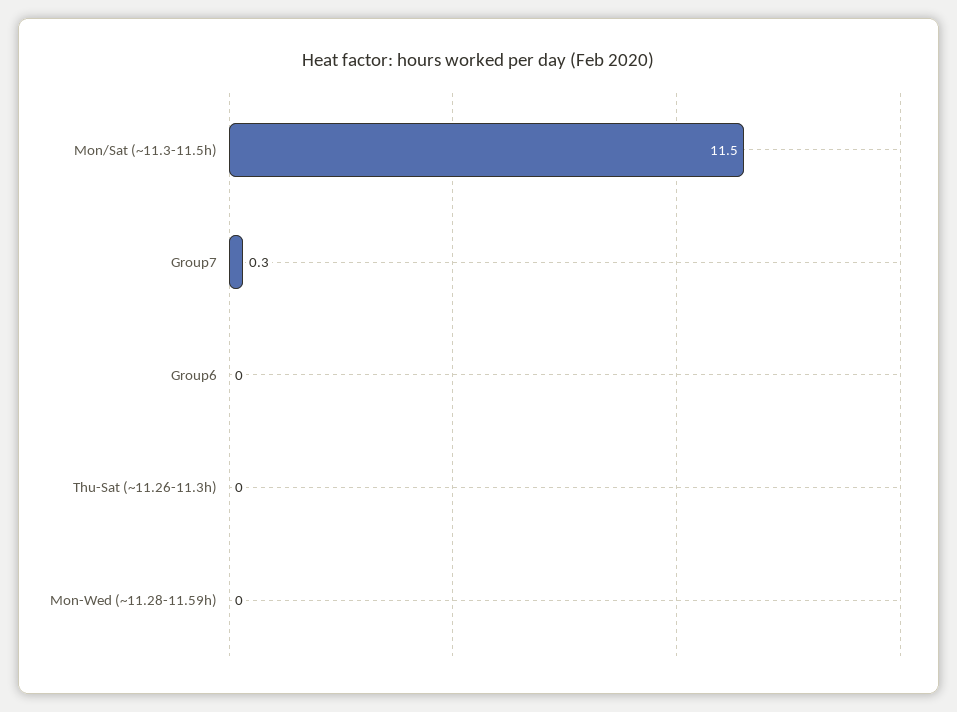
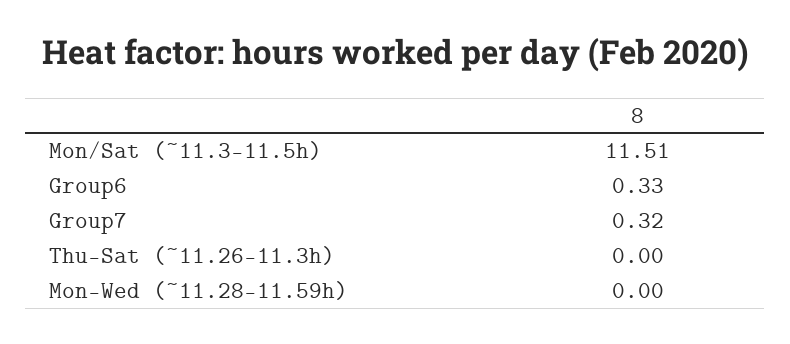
Group6: 0 -> 0.33

